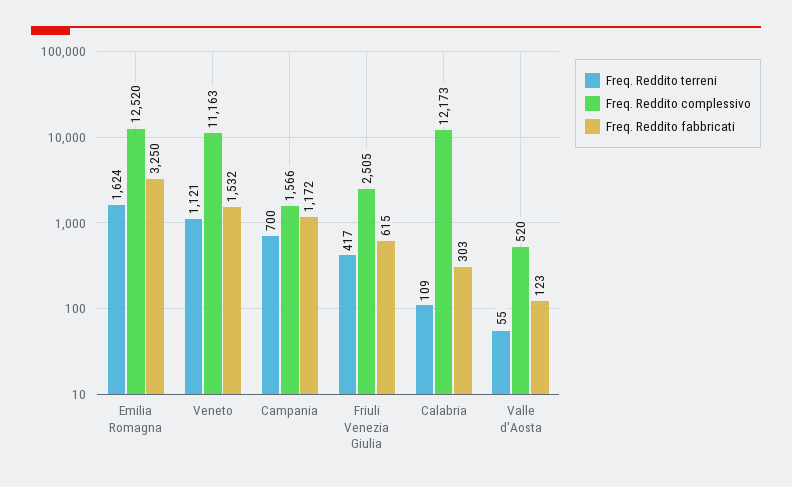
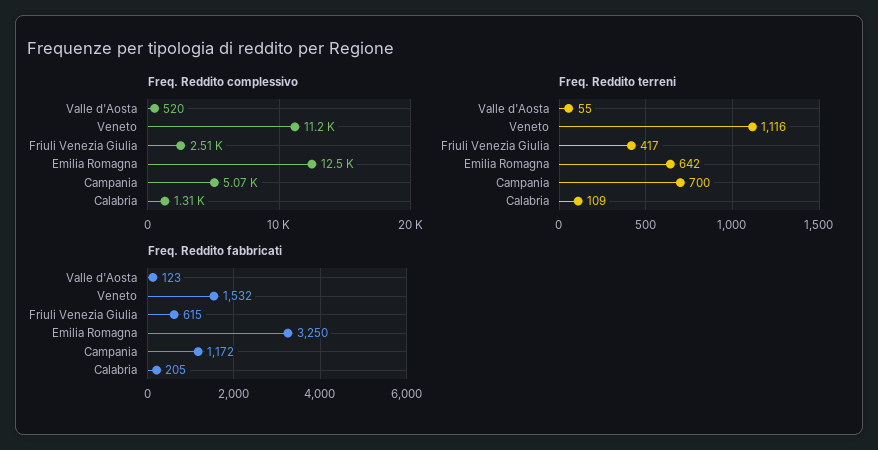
Freq. Reddito terreni, Emilia Romagna: 1624 -> 642
Freq. Reddito terreni, Veneto: 1121 -> 1116
Freq. Reddito complessivo, Campania: 1566 -> 5070
Freq. Reddito complessivo, Calabria: 12173 -> 1310
Freq. Reddito fabbricati, Calabria: 303 -> 205

